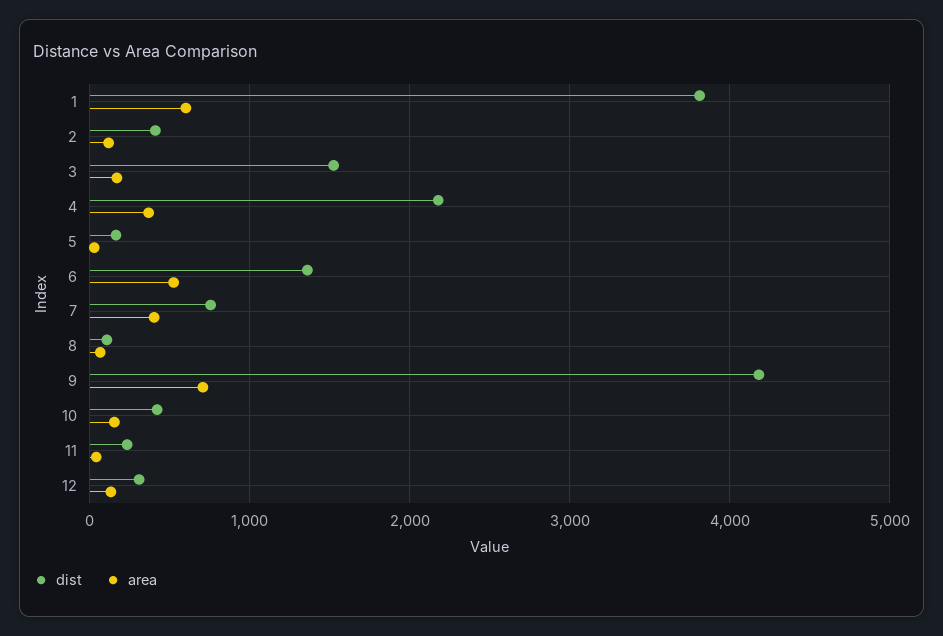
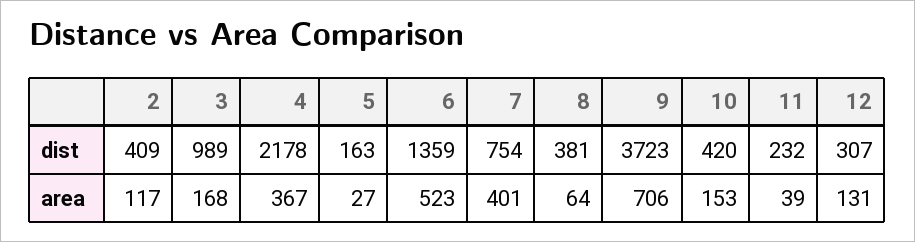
dist, 1: 3800 -> none
area, 1: 600 -> none
dist, 3: 1500 -> 989
dist, 8: 100 -> 381
dist, 9: 4200 -> 3723

